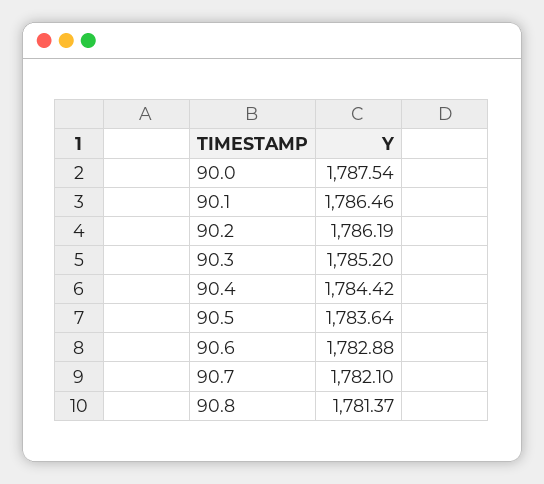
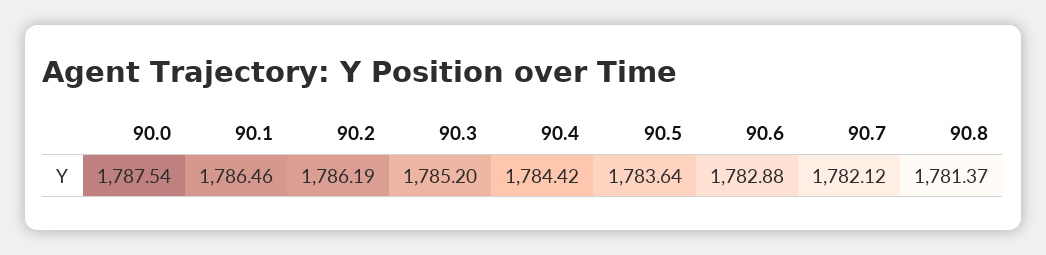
90.7: 1782.1 -> 1782.12

